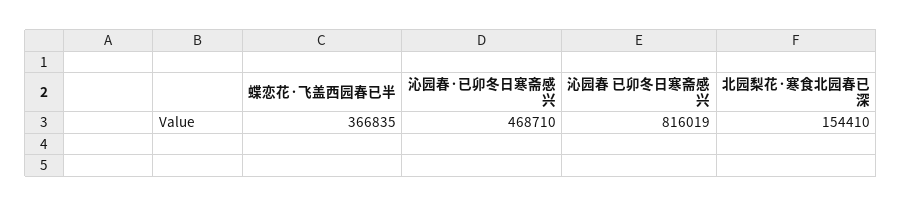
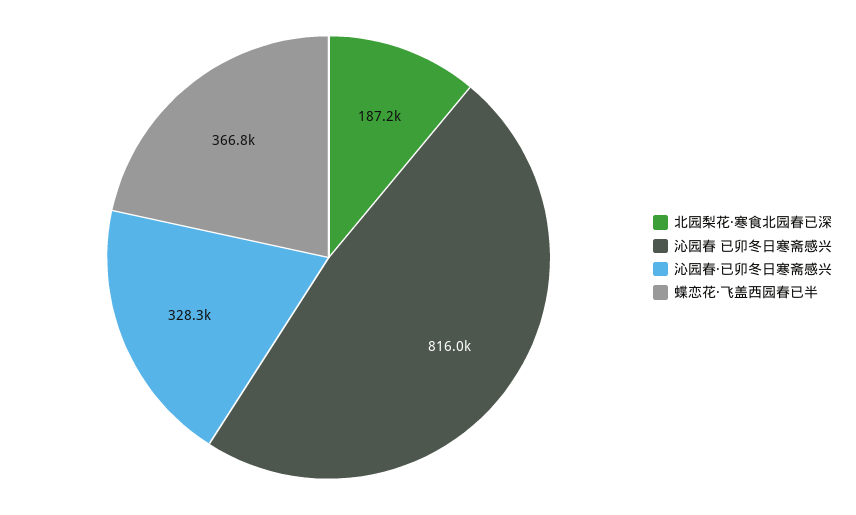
沁园春·已卯冬日寒斋感兴: 468710 -> 328300
北园梨花·寒食北园春已深: 154410 -> 187200

